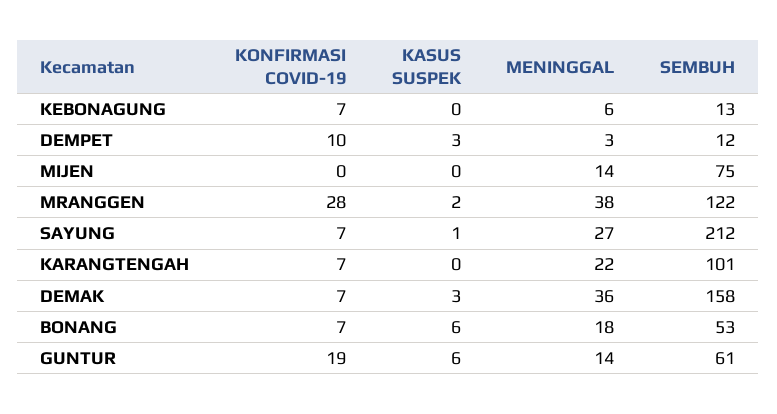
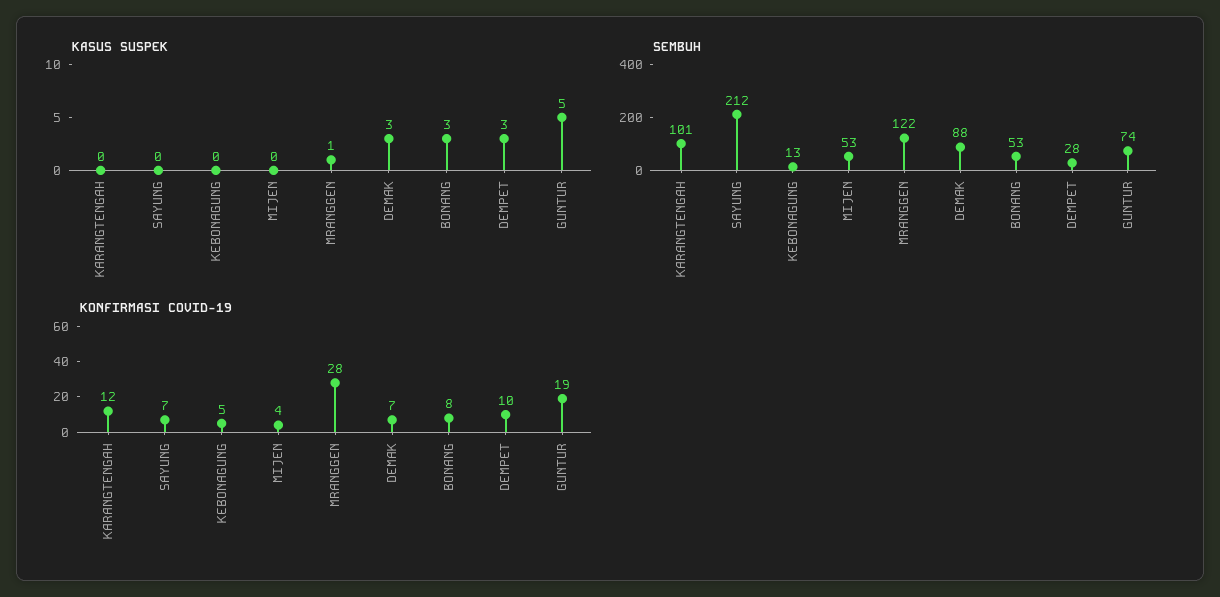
KONFIRMASI COVID-19, KEBONAGUNG: 7 -> 5
MENINGGAL, KEBONAGUNG: 6 -> none
MENINGGAL, DEMPET: 3 -> none
SEMBUH, DEMPET: 12 -> 28
KONFIRMASI COVID-19, MIJEN: 0 -> 4
MENINGGAL, MIJEN: 14 -> none
SEMBUH, MIJEN: 75 -> 53
KASUS SUSPEK, MRANGGEN: 2 -> 1
MENINGGAL, MRANGGEN: 38 -> none
KASUS SUSPEK, SAYUNG: 1 -> 0
MENINGGAL, SAYUNG: 27 -> none
KONFIRMASI COVID-19, KARANGTENGAH: 7 -> 12
MENINGGAL, KARANGTENGAH: 22 -> none
MENINGGAL, DEMAK: 36 -> none
SEMBUH, DEMAK: 158 -> 88
KONFIRMASI COVID-19, BONANG: 7 -> 8
KASUS SUSPEK, BONANG: 6 -> 3
MENINGGAL, BONANG: 18 -> none
KASUS SUSPEK, GUNTUR: 6 -> 5
MENINGGAL, GUNTUR: 14 -> none
SEMBUH, GUNTUR: 61 -> 74

